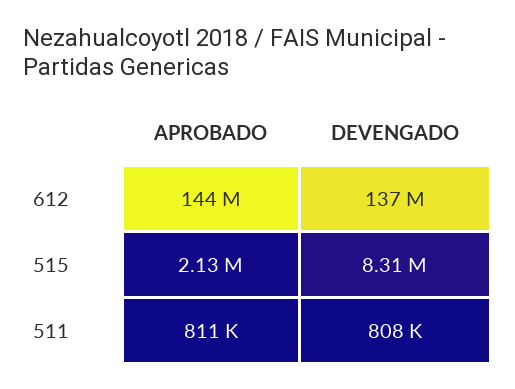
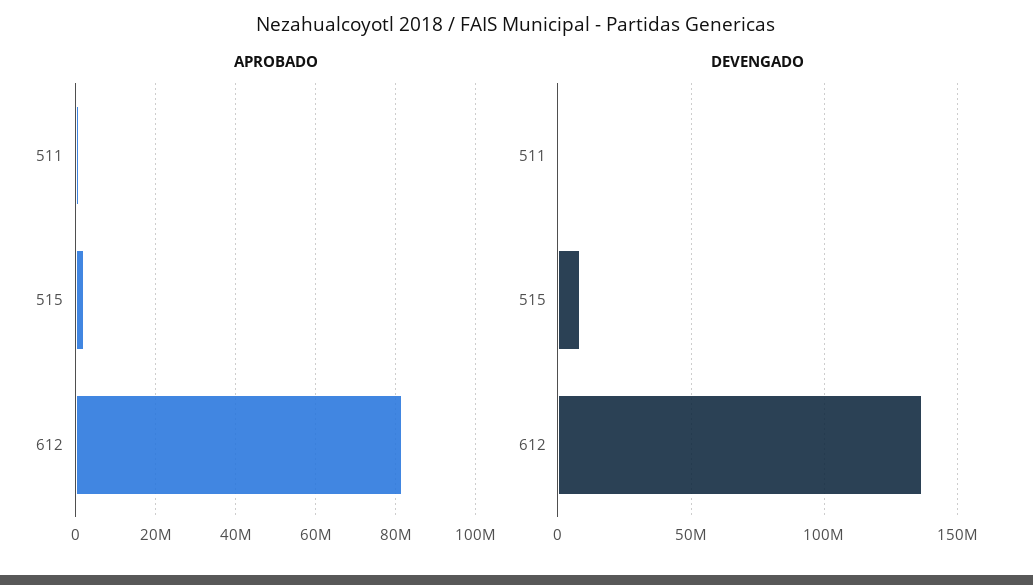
APROBADO, 612: 144000000 -> 82000000

